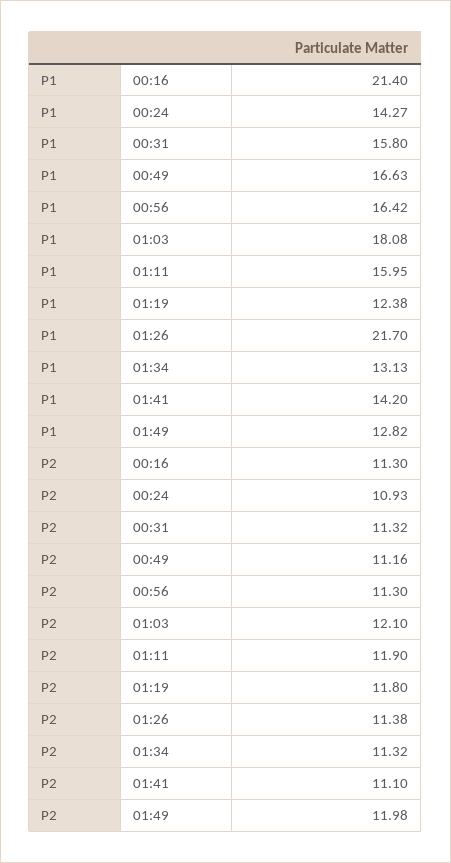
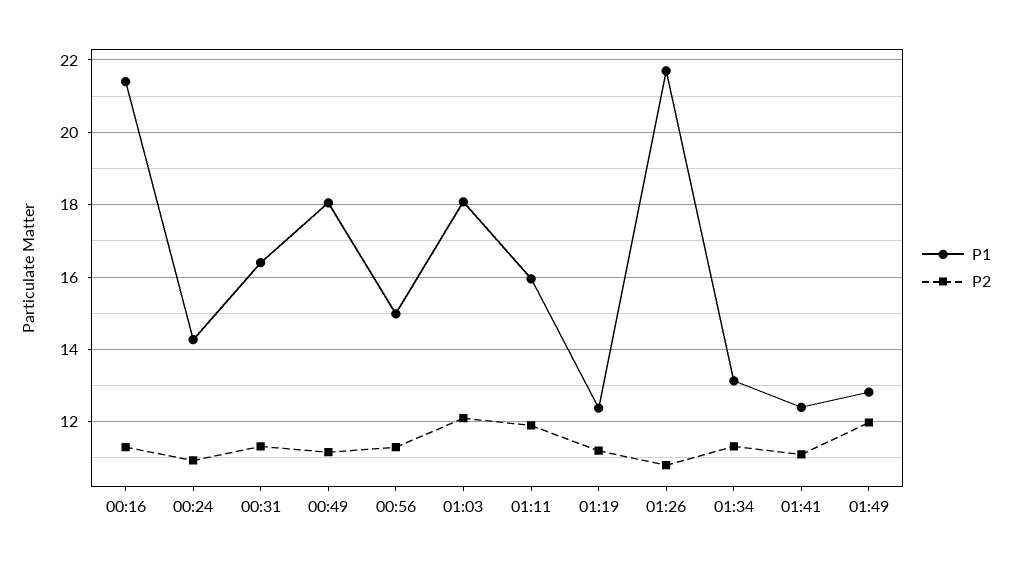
P1, 00:31: 15.8 -> 16.4
P1, 00:49: 16.63 -> 18
P1, 00:56: 16.42 -> 15
P1, 01:41: 14.2 -> 12.4
P2, 01:19: 11.8 -> 11.2
P2, 01:26: 11.38 -> 10.8

